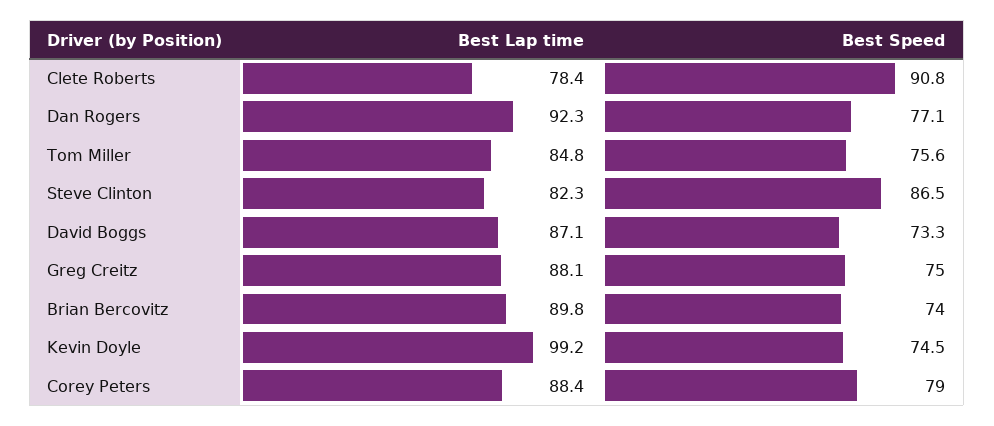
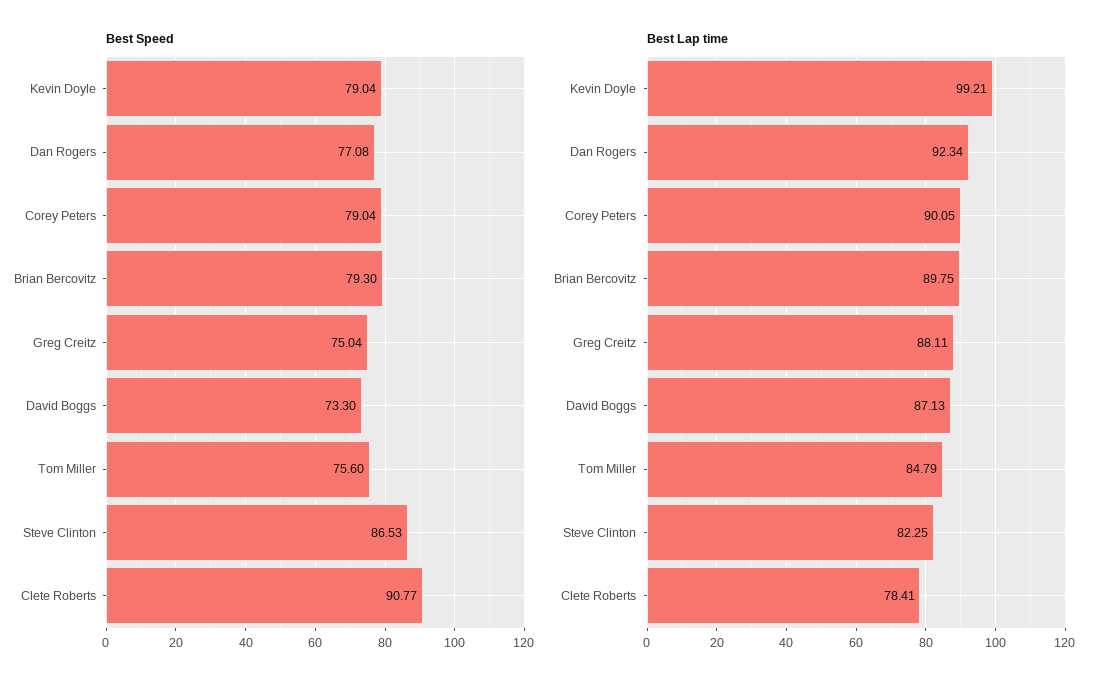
Best Speed, Brian Bercovitz: 74 -> 79.3
Best Speed, Kevin Doyle: 74.5 -> 79.04
Best Lap time, Corey Peters: 88.4 -> 90.05

